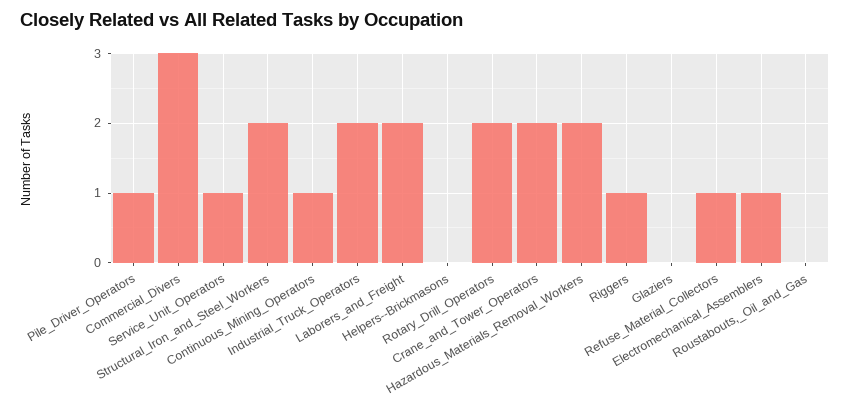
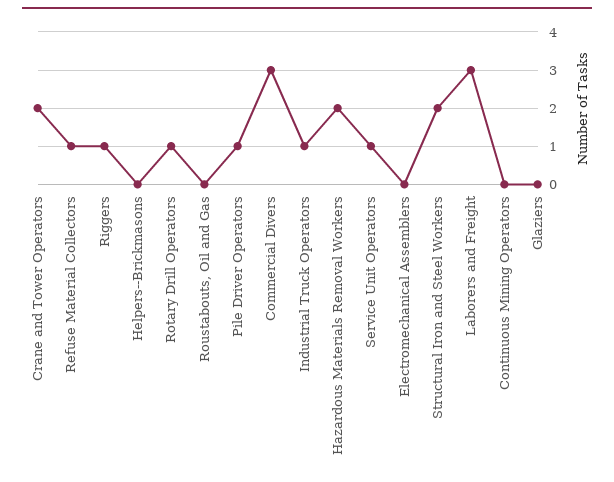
Continuous_Mining_Operators: 1 -> 0
Industrial_Truck_Operators: 2 -> 1
Laborers_and_Freight: 2 -> 3
Rotary_Drill_Operators: 2 -> 1
Electromechanical_Assemblers: 1 -> 0

